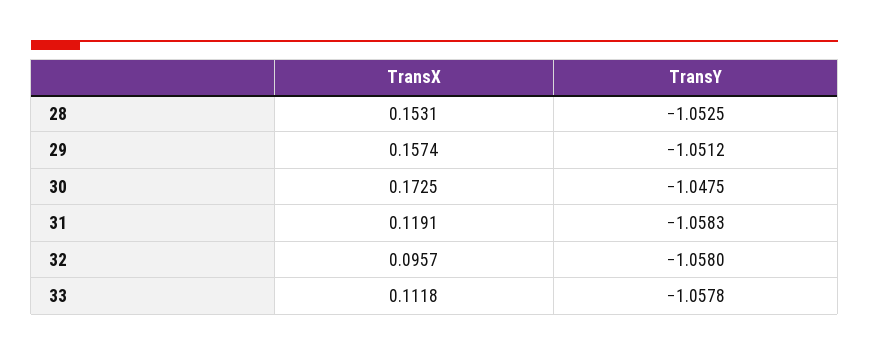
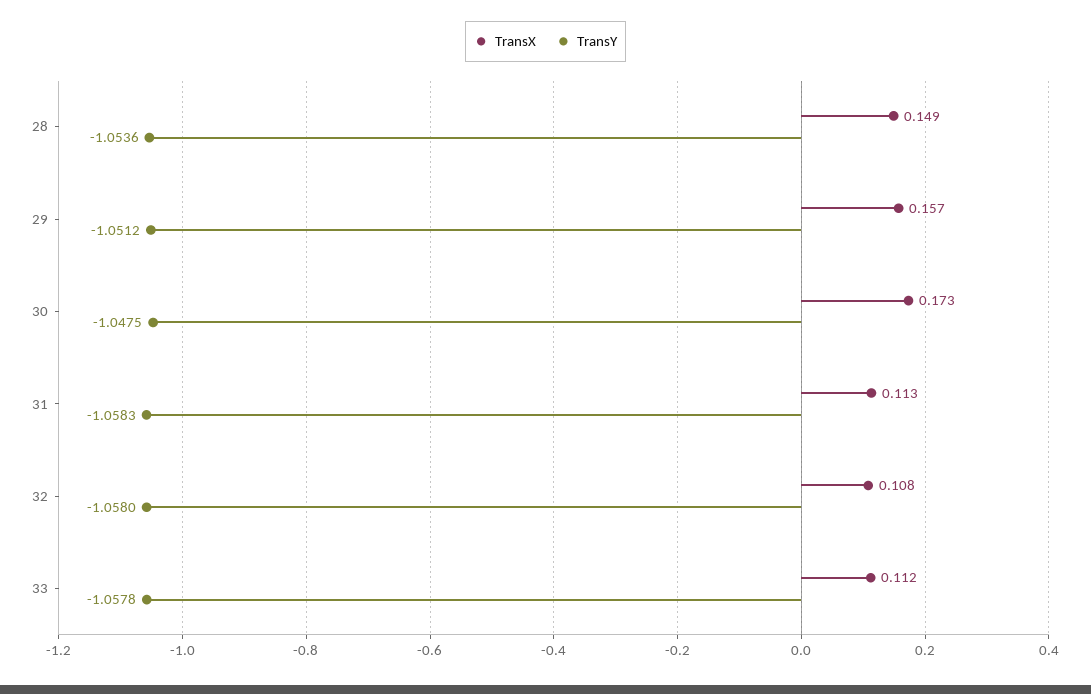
TransX, 28: 0.1531 -> 0.149
TransY, 28: -1.0525 -> -1.0536
TransX, 31: 0.1191 -> 0.113
TransX, 32: 0.0957 -> 0.108

